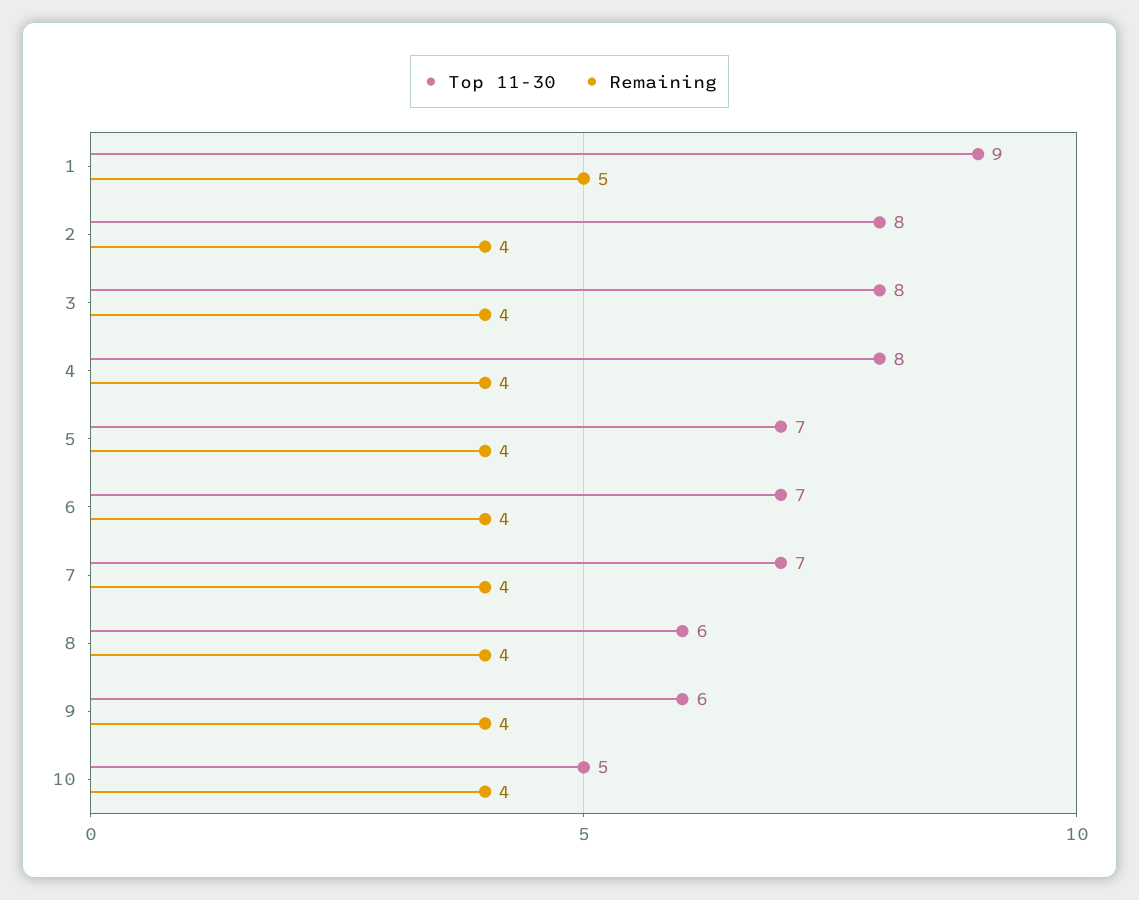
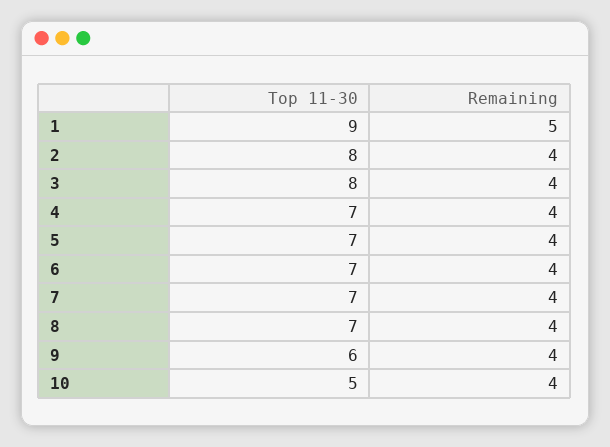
Top 11-30, 4: 8 -> 7
Top 11-30, 8: 6 -> 7

